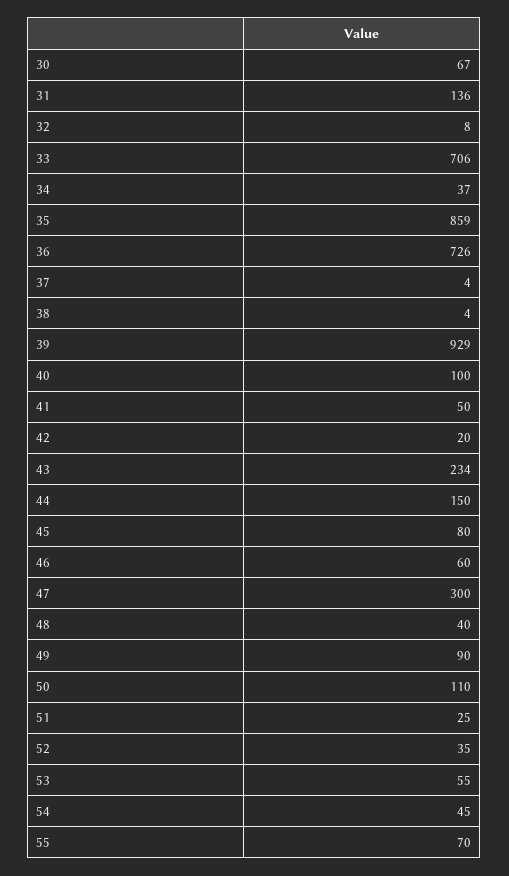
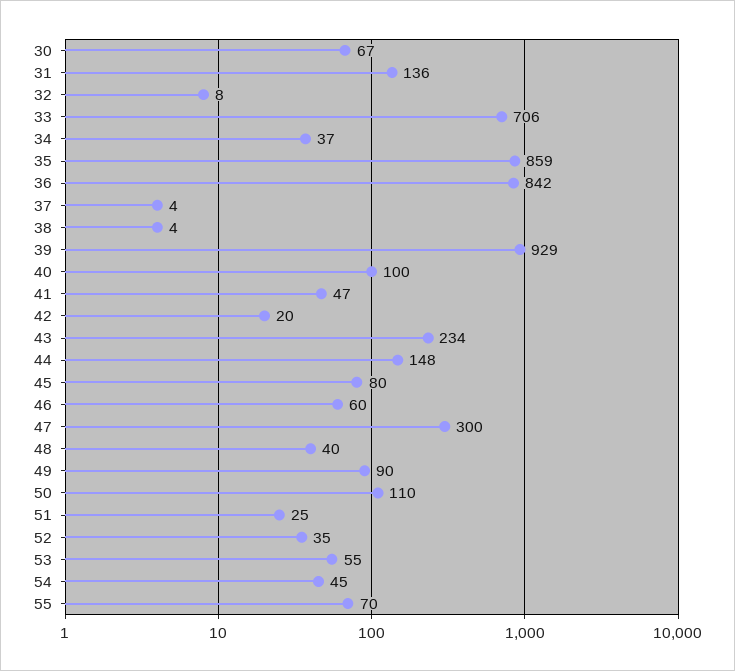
36: 726 -> 842
41: 50 -> 47
44: 150 -> 148

